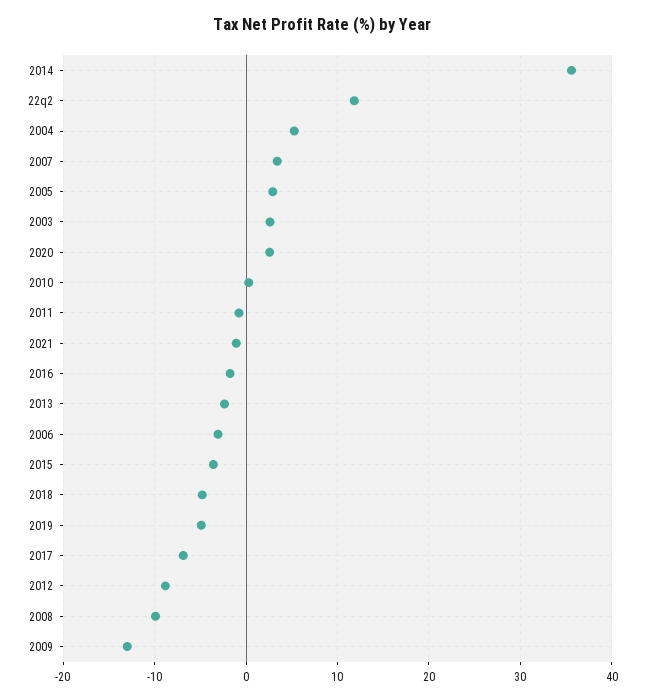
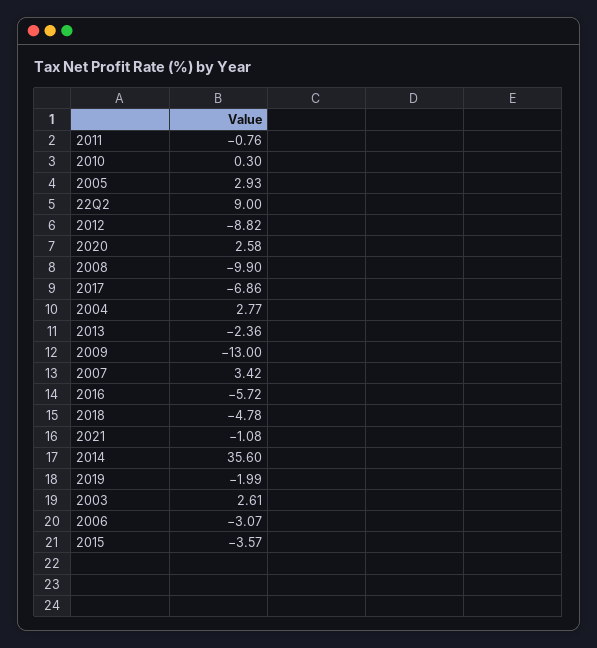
22q2: 12 -> 9
2004: 5 -> 2.77
2016: -2 -> -5.72
2019: -5 -> -1.99

